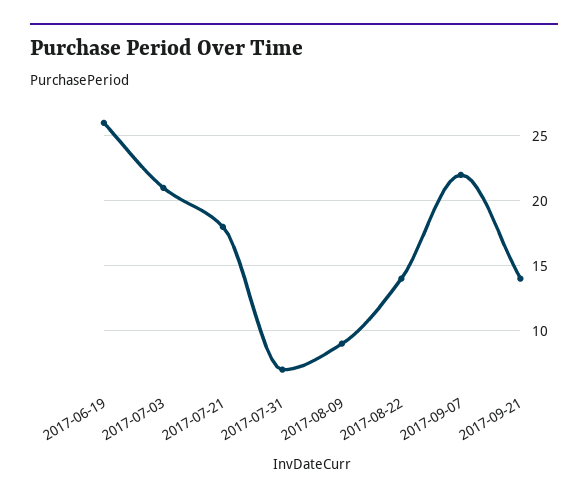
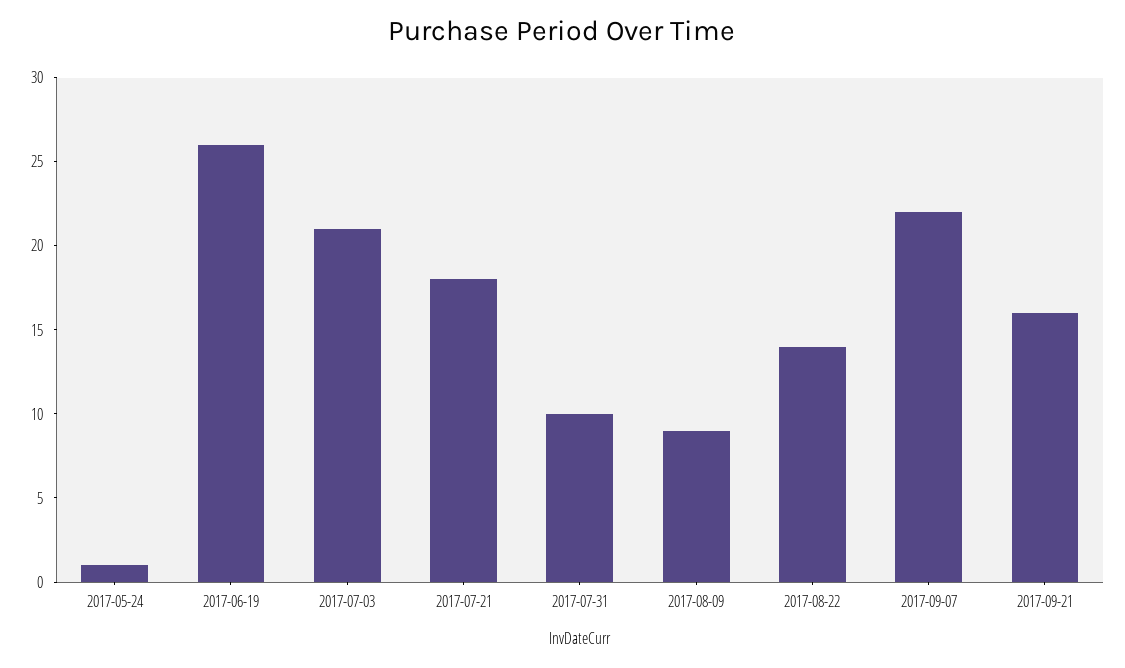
2017-07-31: 7 -> 10
2017-09-21: 14 -> 16
2017-05-24: none -> 1

